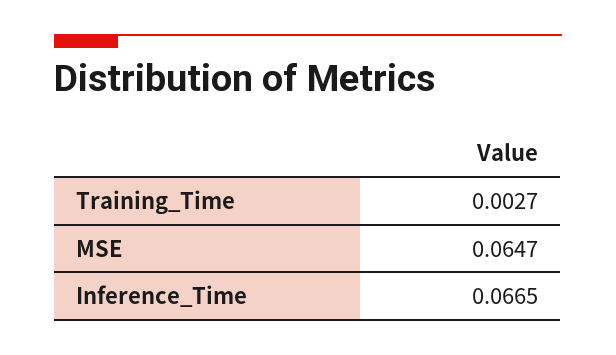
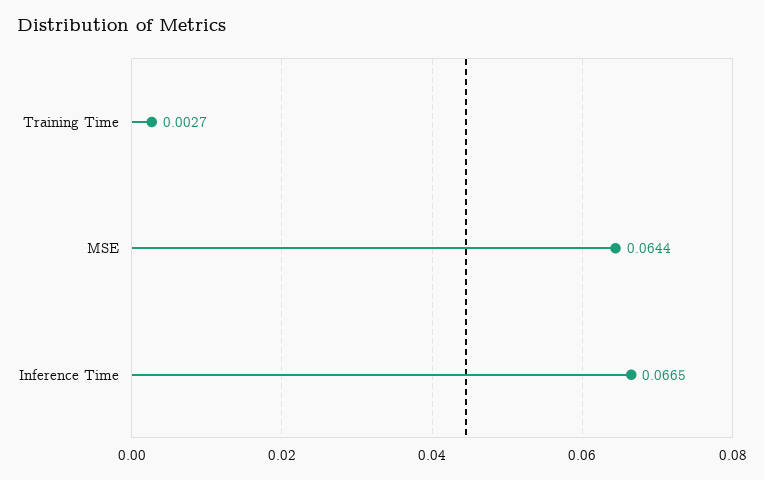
MSE: 0.0647 -> 0.0644

